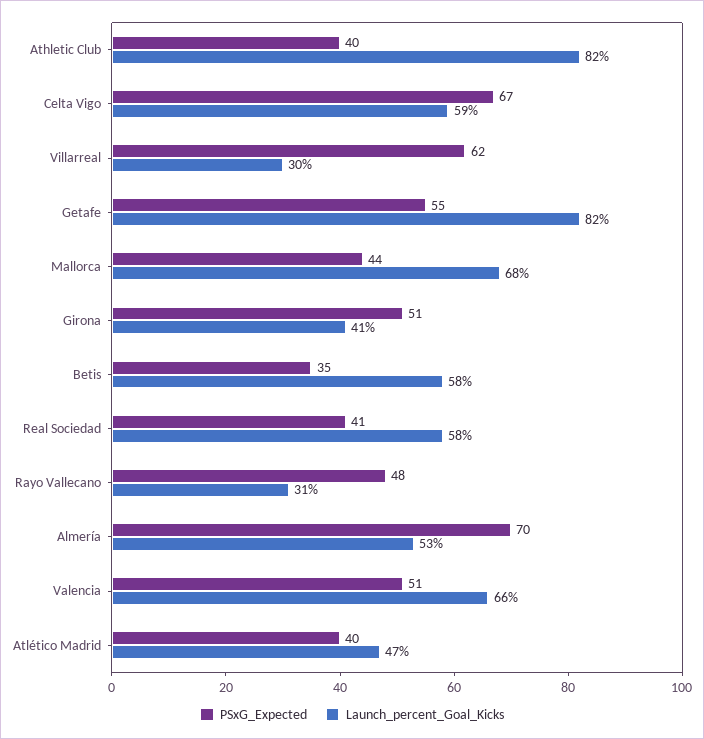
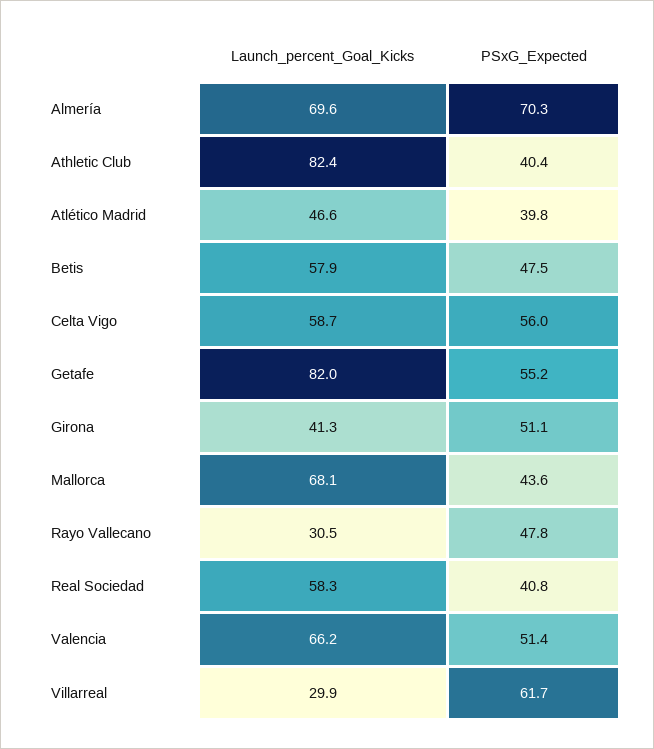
PSxG_Expected, Celta Vigo: 67 -> 56
PSxG_Expected, Betis: 35 -> 47.5
Launch_percent_Goal_Kicks, Almería: 53 -> 69.6

